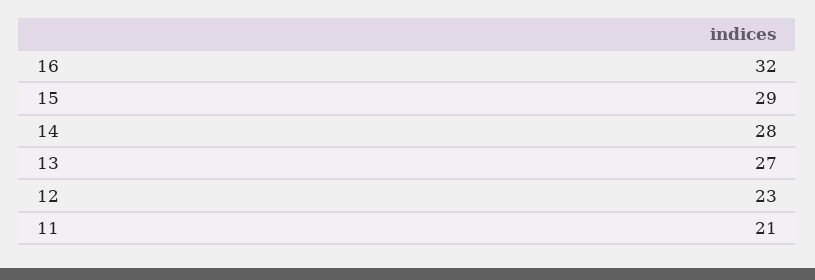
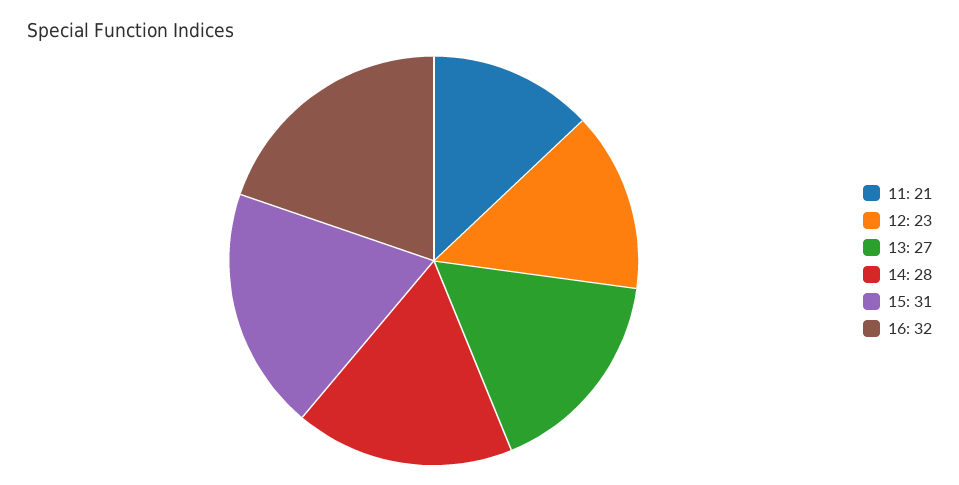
15: 29 -> 31

